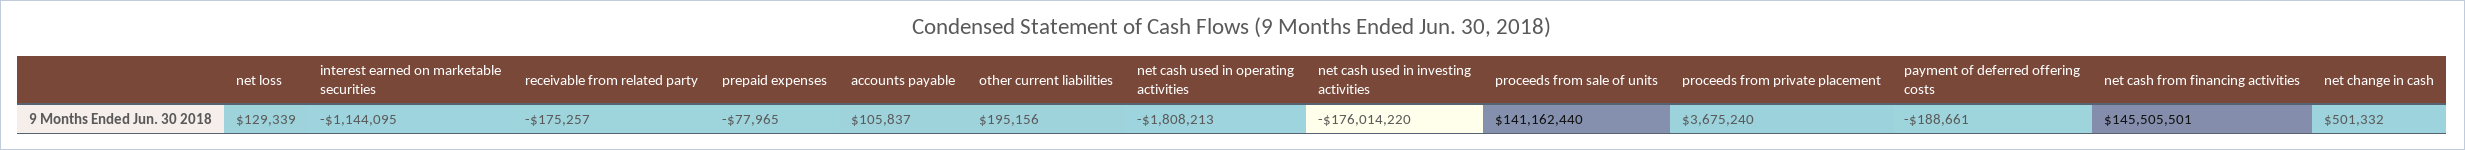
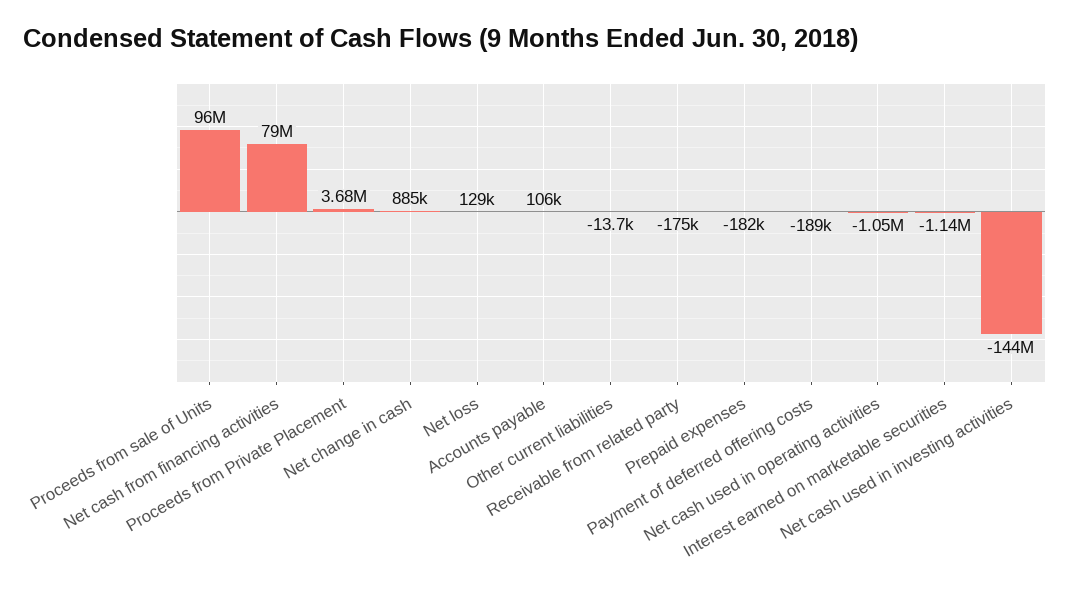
prepaid expenses: -77965 -> -182000
other current liabilities: 195156 -> -13700
net cash used in operating activities: -1808213 -> -1050000
net cash used in investing activities: -176014220 -> -144000000
proceeds from sale of units: 141162440 -> 96000000
net cash from financing activities: 145505501 -> 79000000
net change in cash: 501332 -> 885000

